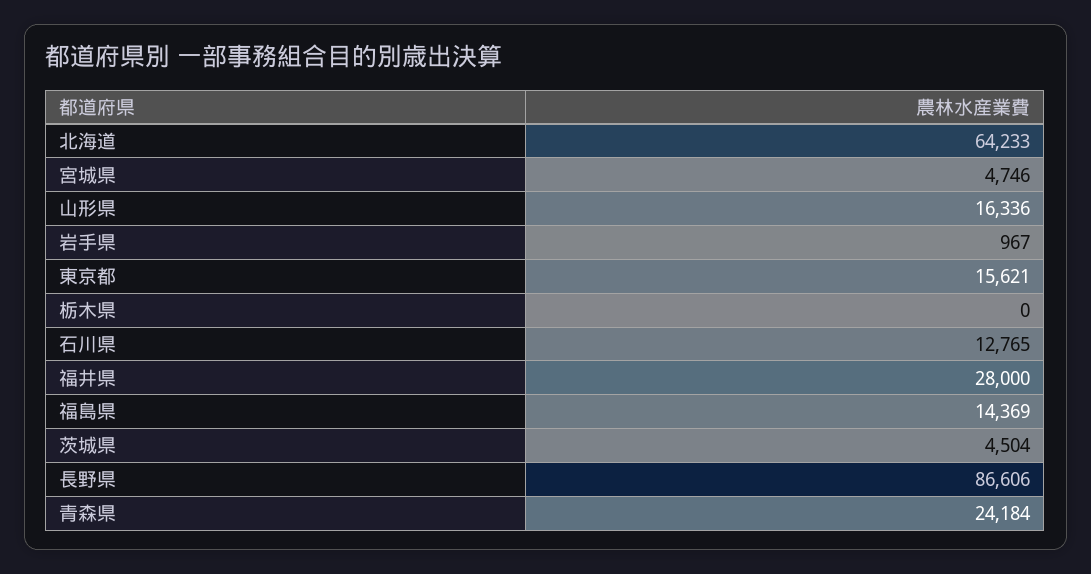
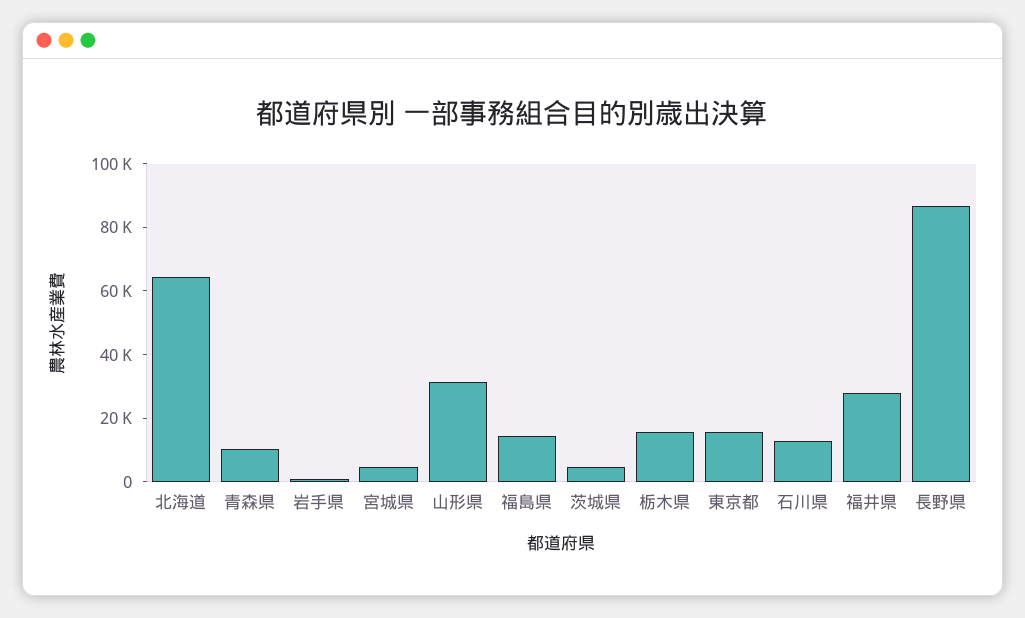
山形県: 16336 -> 30000
栃木県: 0 -> 15000
青森県: 24184 -> 10000

